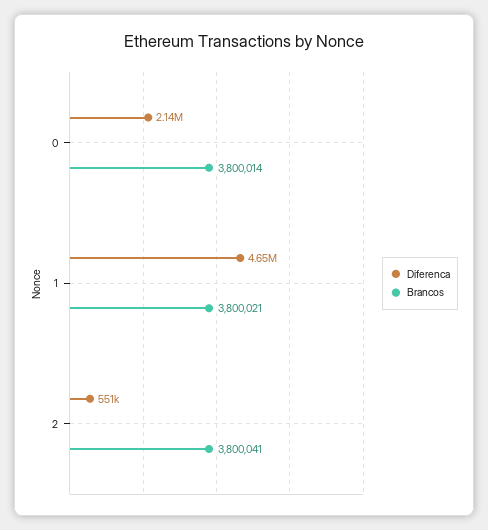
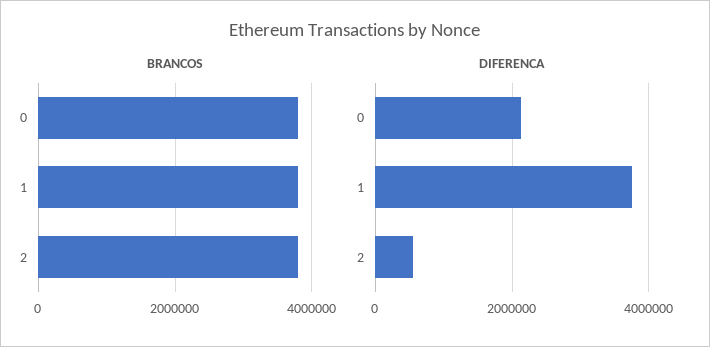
Diferenca, 1: 4650000 -> 3800000

